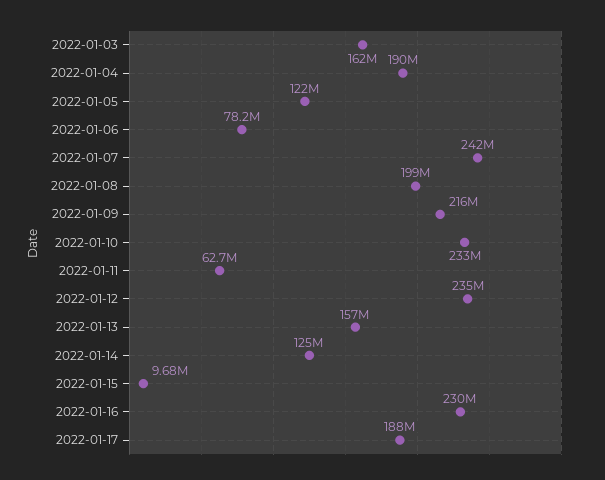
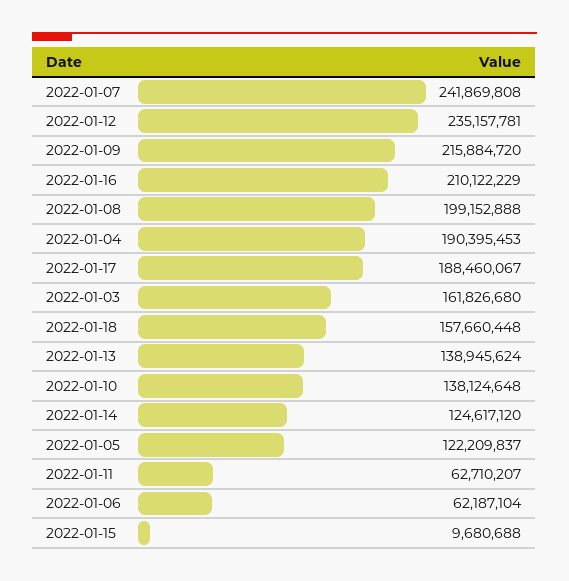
2022-01-06: 78200000 -> 62187104
2022-01-10: 233000000 -> 138124648
2022-01-13: 157000000 -> 138945624
2022-01-16: 230000000 -> 210122229
2022-01-18: none -> 157660448

